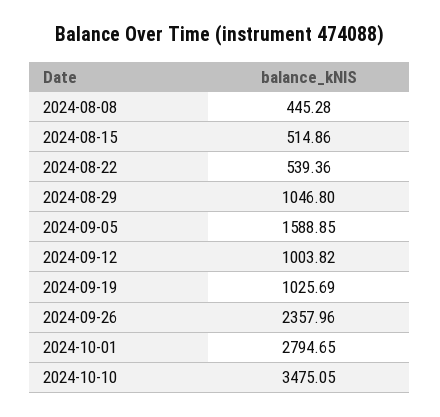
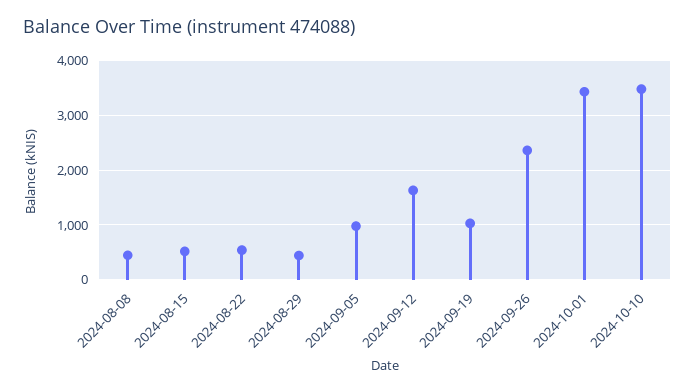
2024-08-29: 1046.8 -> 400
2024-09-05: 1588.85 -> 1000
2024-09-12: 1003.82 -> 1600
2024-10-01: 2794.65 -> 3400

